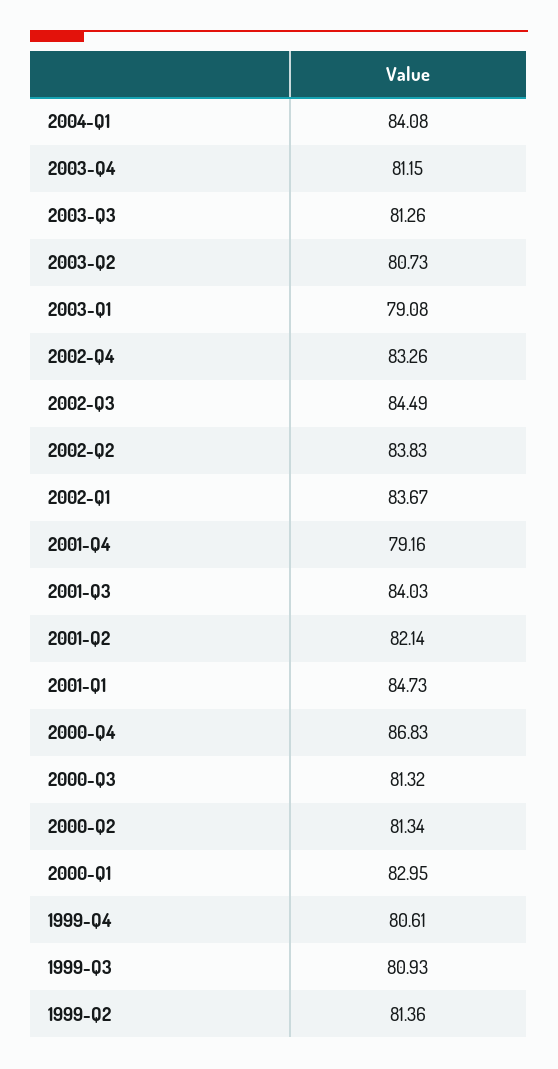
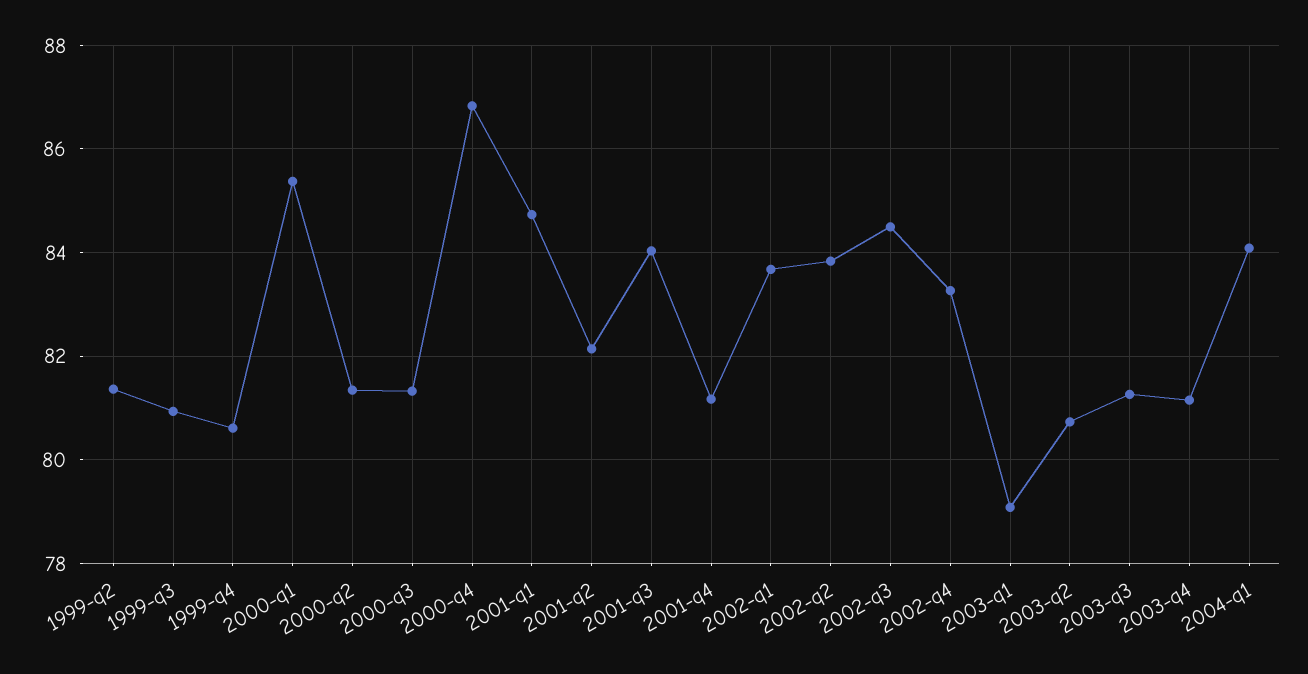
2001-Q4: 79.16 -> 81.2
2000-Q1: 82.95 -> 85.4

